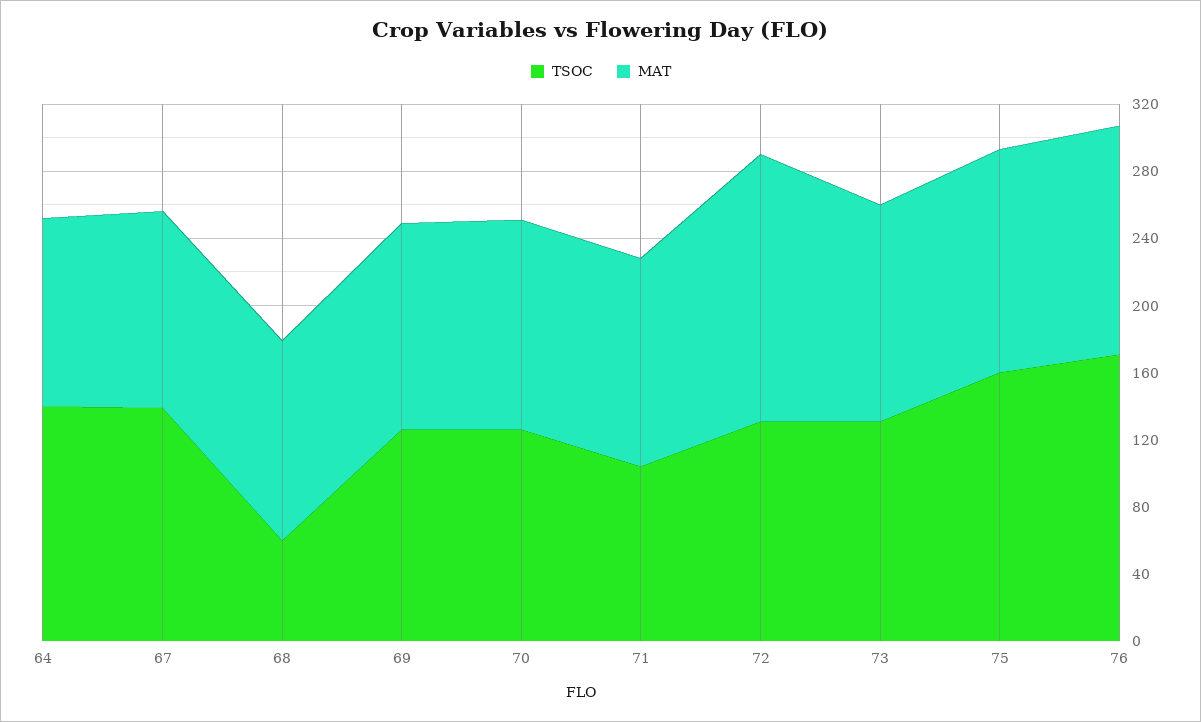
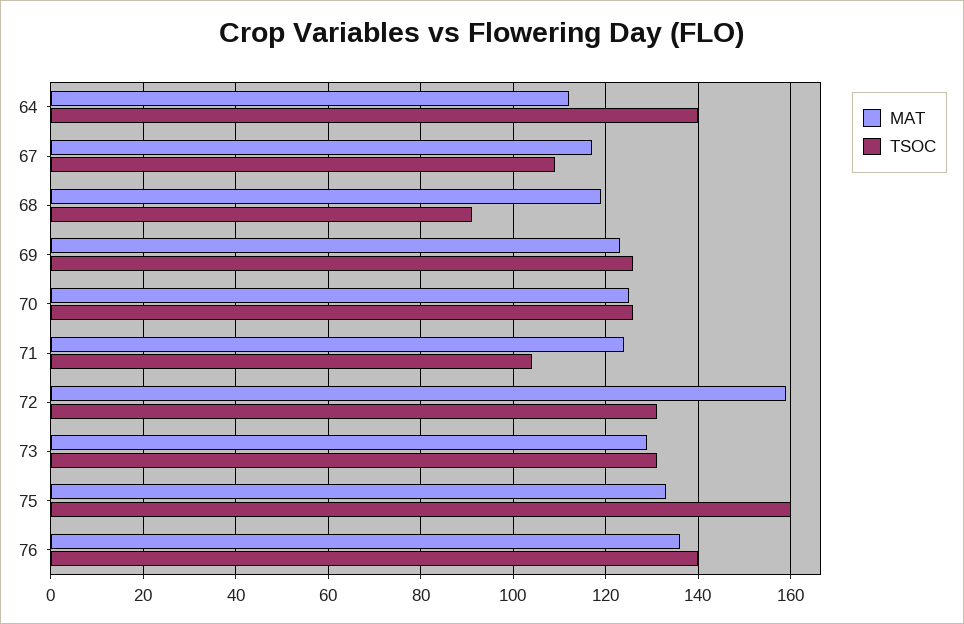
TSOC, 67: 140 -> 110
TSOC, 68: 60 -> 90
TSOC, 76: 170 -> 140

